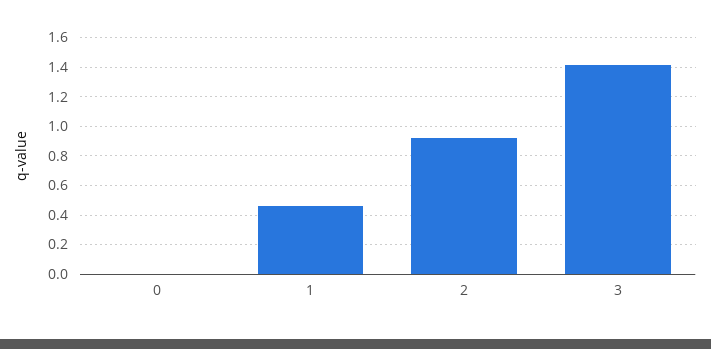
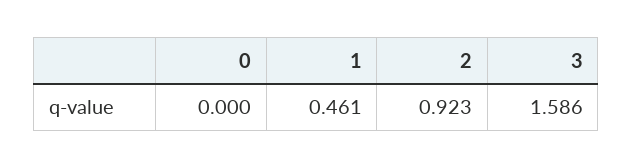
3: 1.4 -> 1.586

